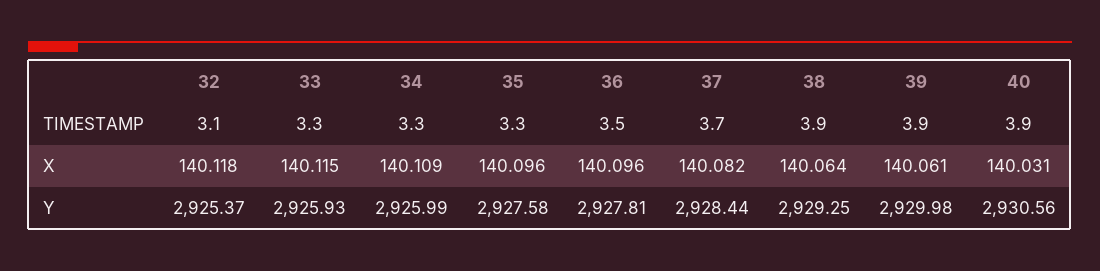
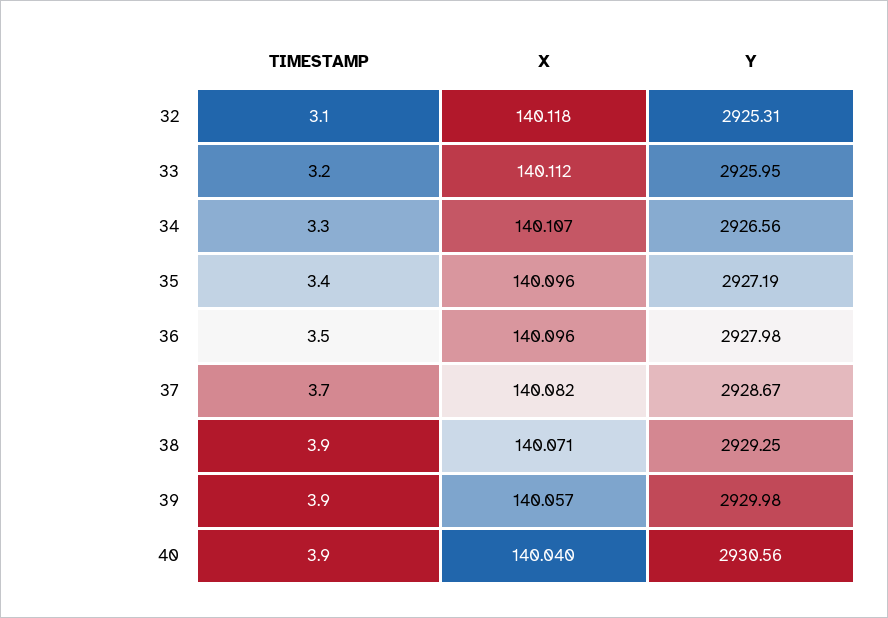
33, TIMESTAMP: 3.3 -> 3.2
35, TIMESTAMP: 3.3 -> 3.4
33, X: 140.115 -> 140.112
34, X: 140.109 -> 140.107
38, X: 140.064 -> 140.071
39, X: 140.061 -> 140.057
40, X: 140.031 -> 140.04
32, Y: 2925.37 -> 2925.31
33, Y: 2925.93 -> 2925.95
34, Y: 2925.99 -> 2926.56
35, Y: 2927.58 -> 2927.19
36, Y: 2927.81 -> 2927.98
37, Y: 2928.44 -> 2928.67

